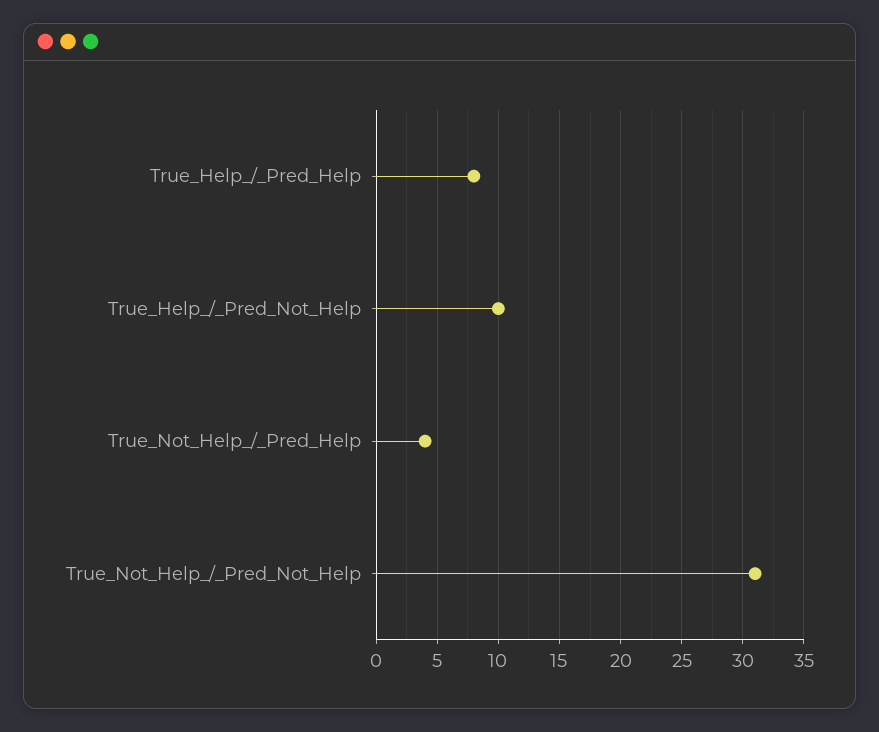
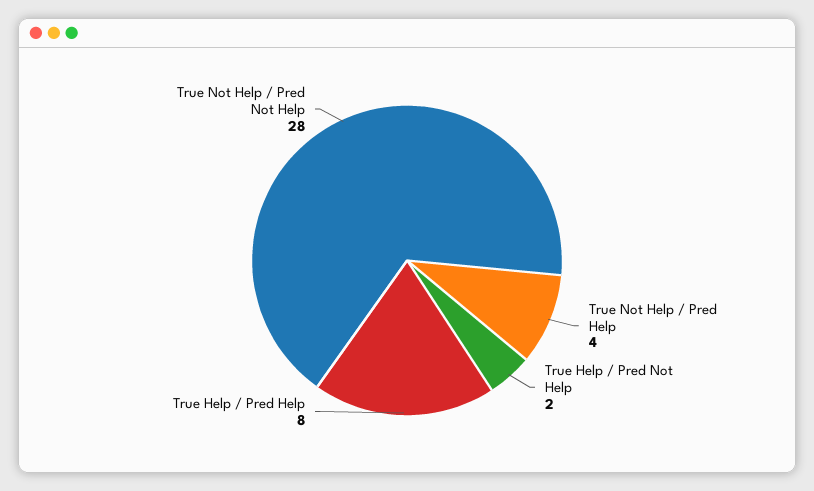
True_Help_/_Pred_Not_Help: 10 -> 2
True_Not_Help_/_Pred_Not_Help: 31 -> 28

